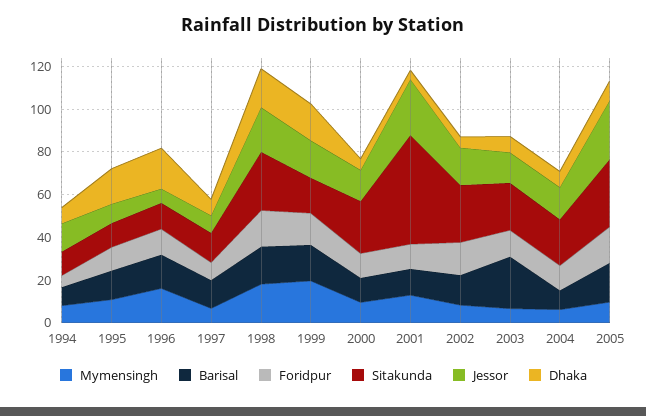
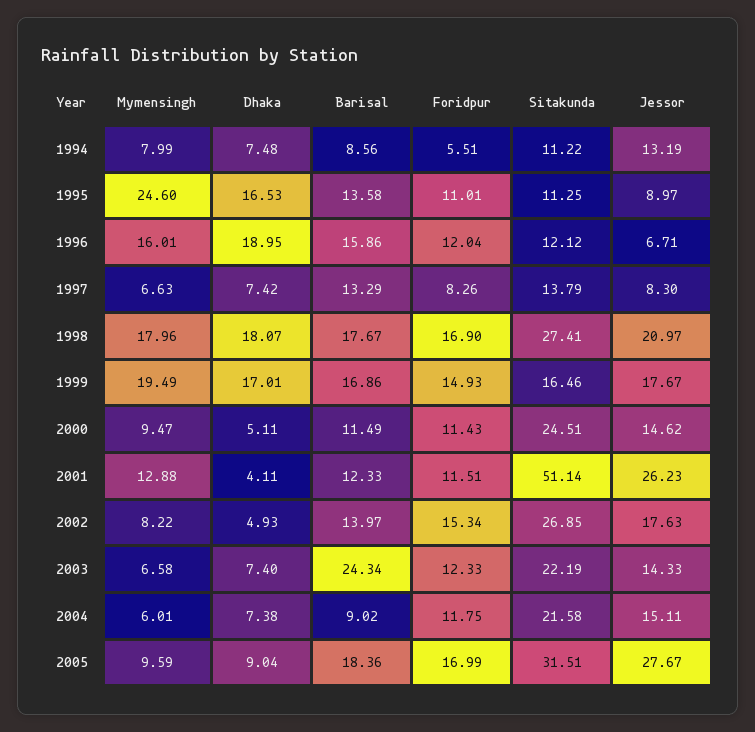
Mymensingh, 1995: 10 -> 24.6

